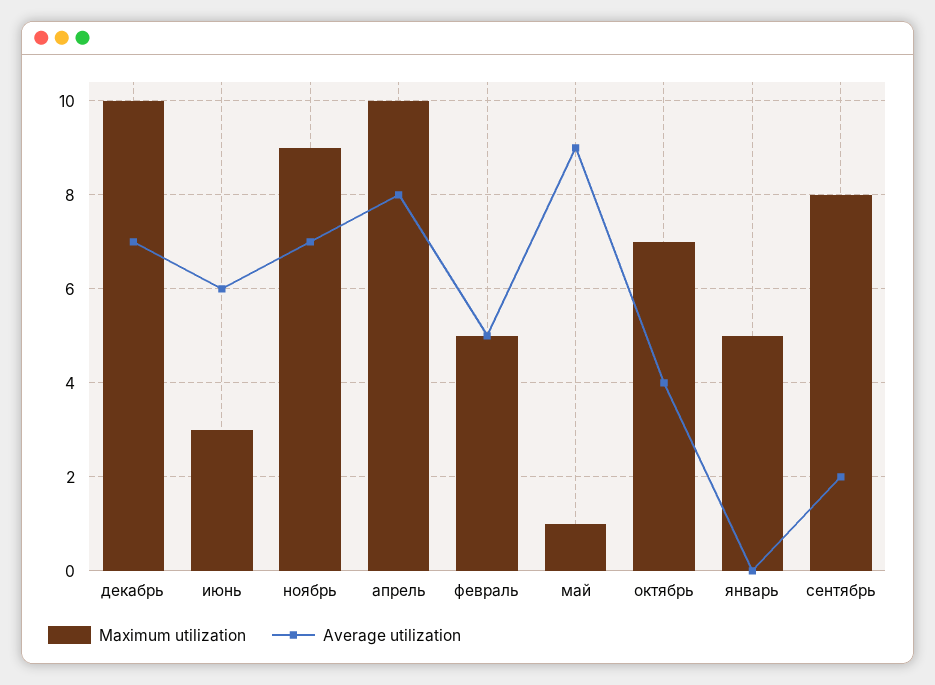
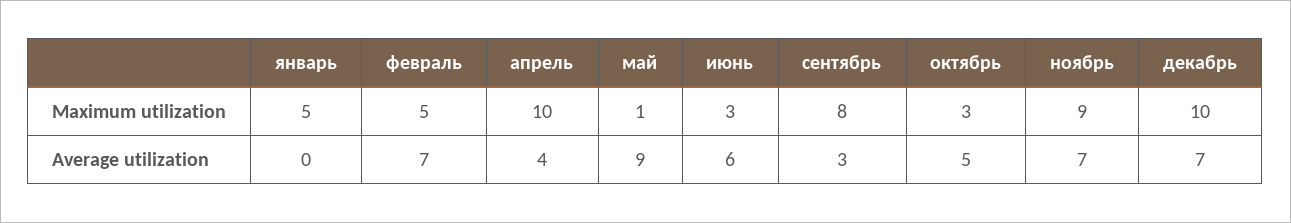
Average utilization, апрель: 8 -> 4
Average utilization, февраль: 5 -> 7
Maximum utilization, октябрь: 7 -> 3
Average utilization, октябрь: 4 -> 5
Average utilization, сентябрь: 2 -> 3

